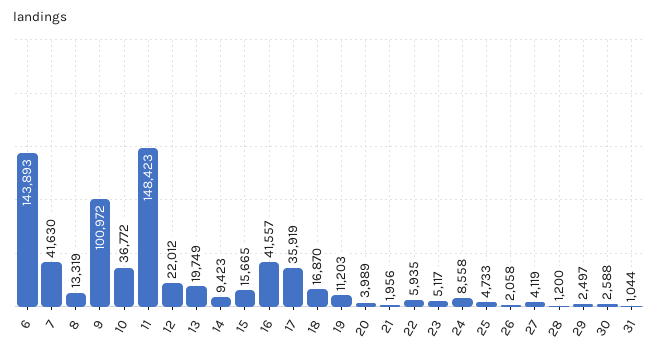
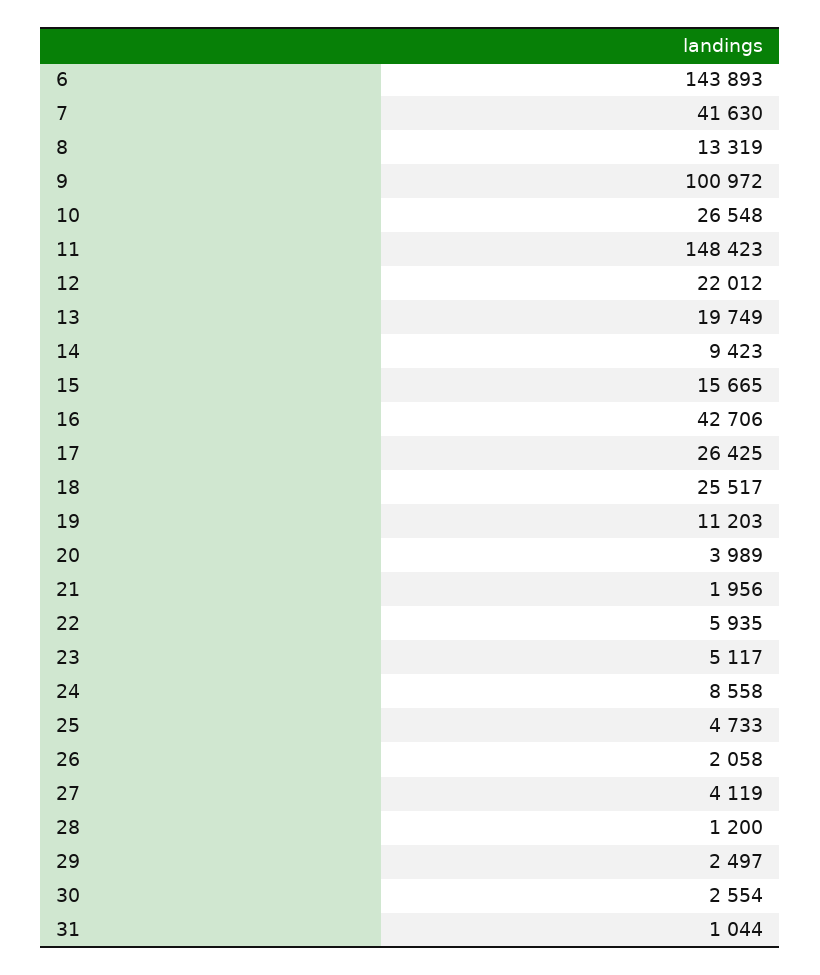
10: 36772 -> 26548
16: 41557 -> 42706
17: 35919 -> 26425
18: 16870 -> 25517
30: 2588 -> 2554

